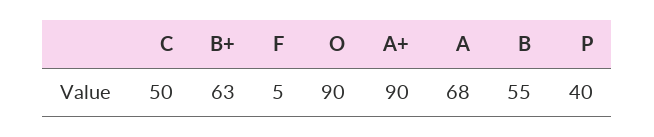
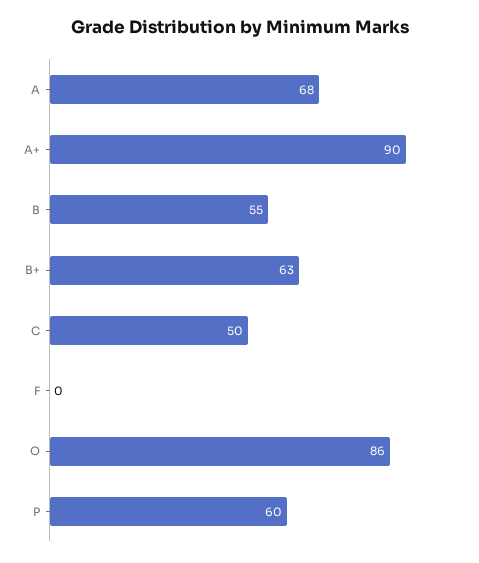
F: 5 -> 0
O: 90 -> 86
P: 40 -> 60

